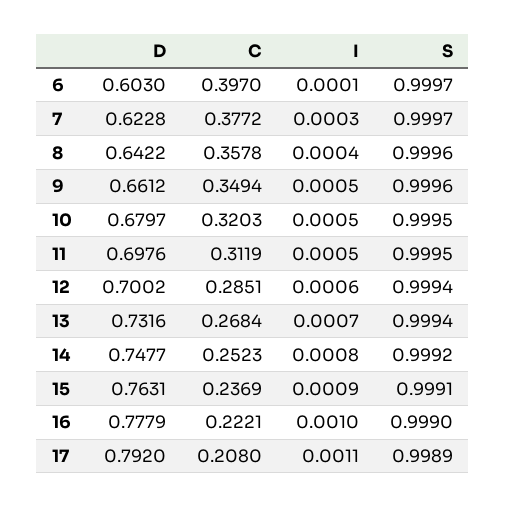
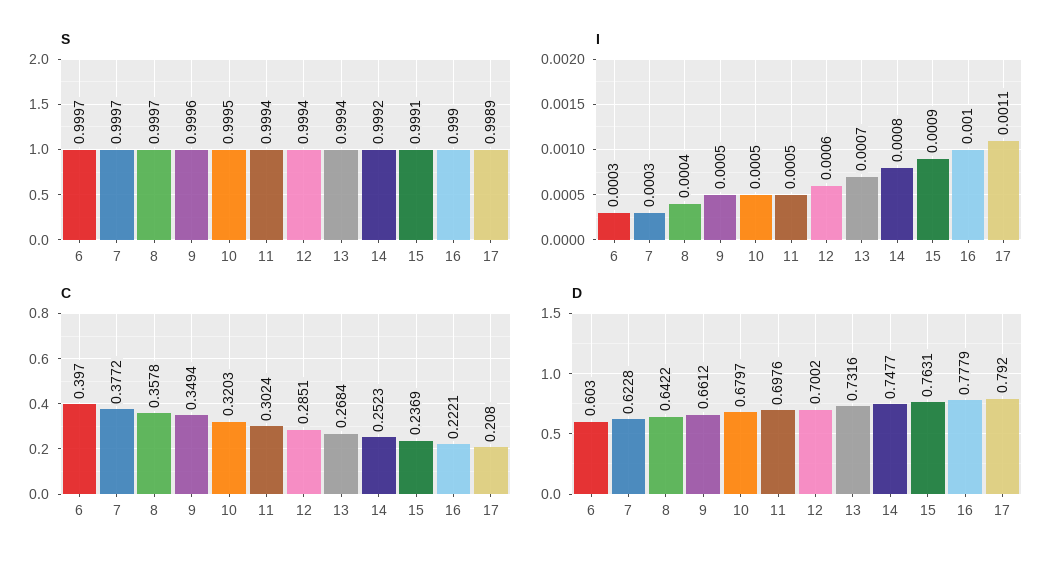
I, 6: 0.0001 -> 0.0003
S, 8: 0.9996 -> 0.9997
C, 11: 0.3119 -> 0.3024
S, 11: 0.9995 -> 0.9994

